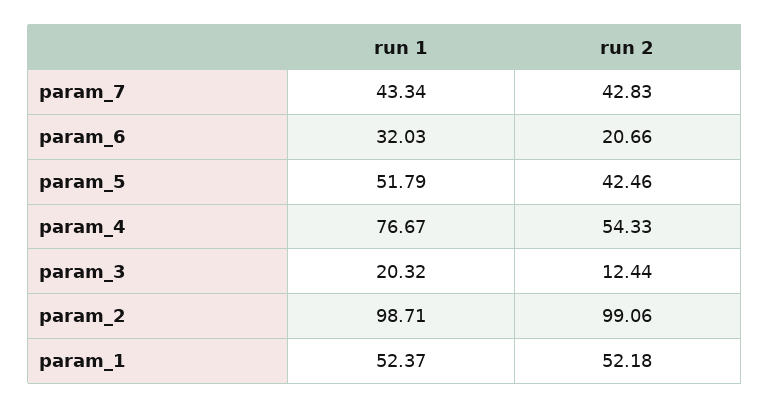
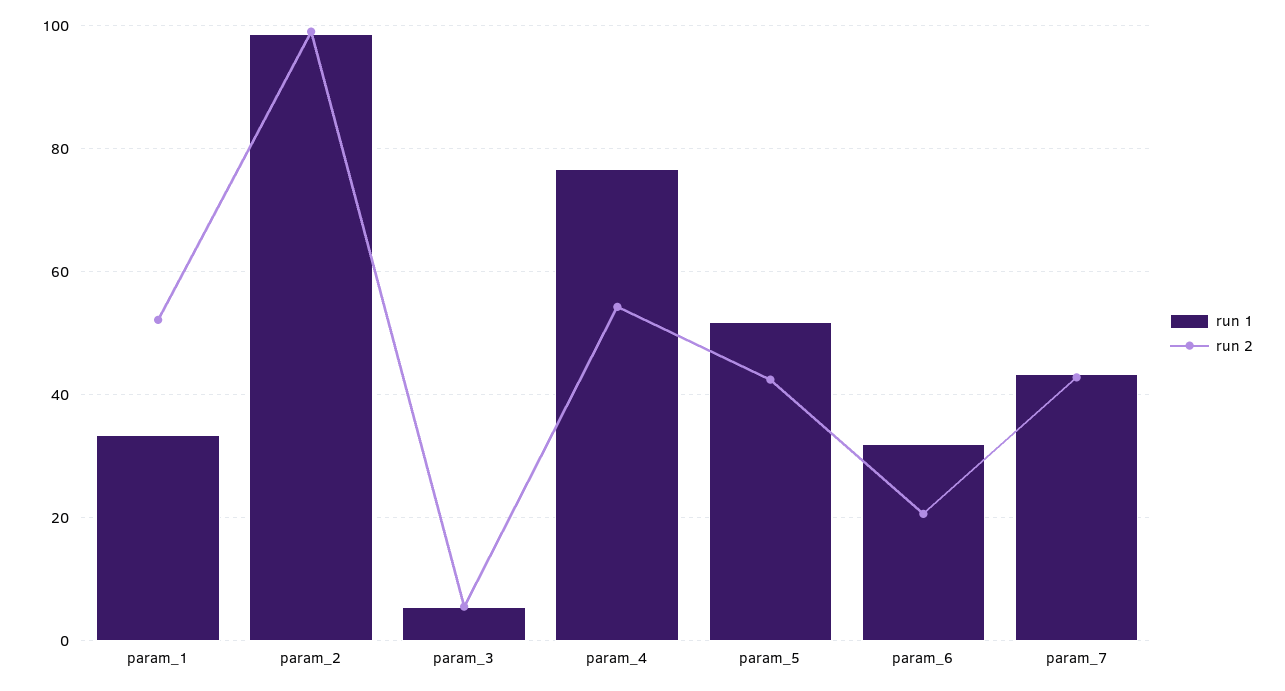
run 1, param_3: 20.32 -> 6
run 2, param_3: 12.44 -> 6
run 1, param_1: 52.37 -> 34

